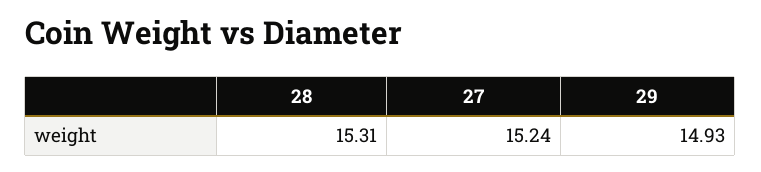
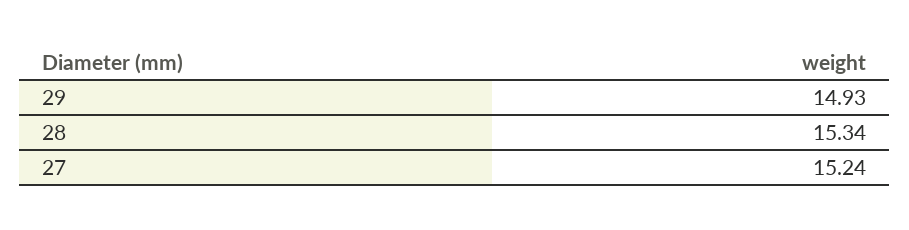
28: 15.31 -> 15.34

